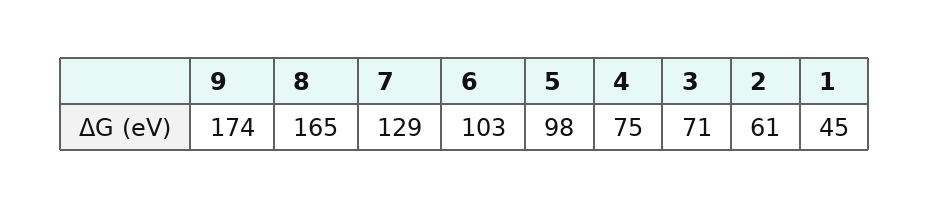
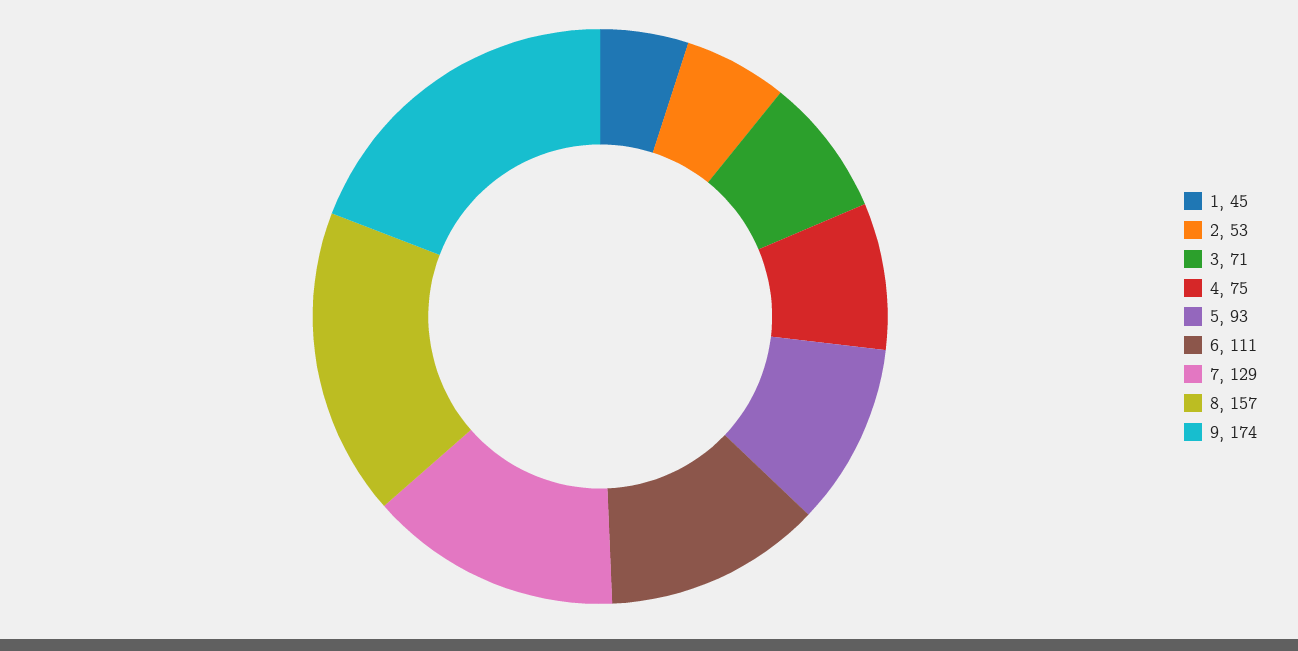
8: 165 -> 157
6: 103 -> 111
5: 98 -> 93
2: 61 -> 53

